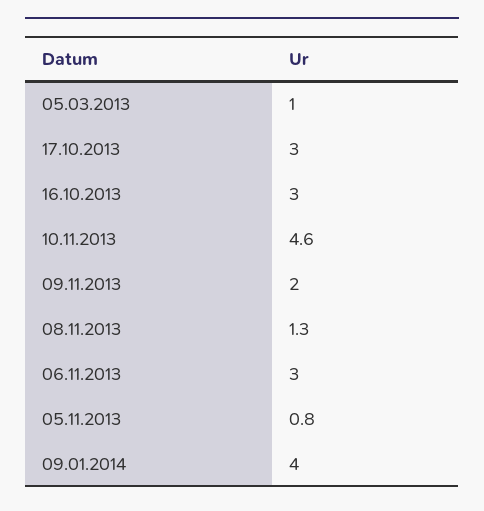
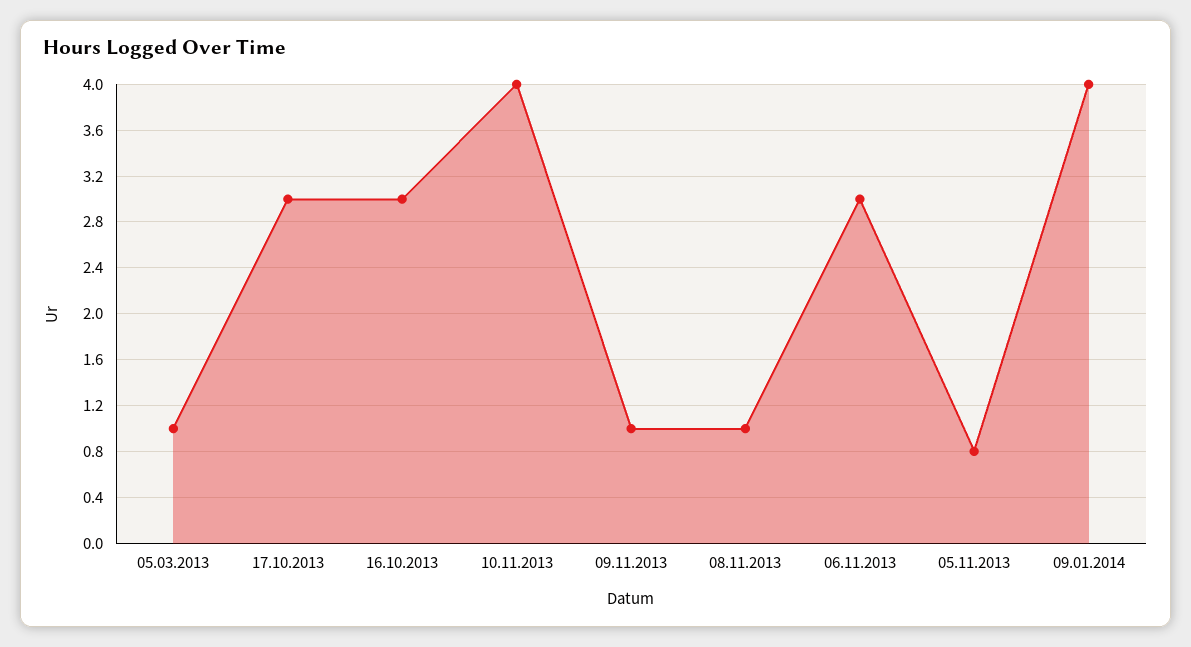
10.11.2013: 4.6 -> 4
09.11.2013: 2 -> 1
08.11.2013: 1.3 -> 1

